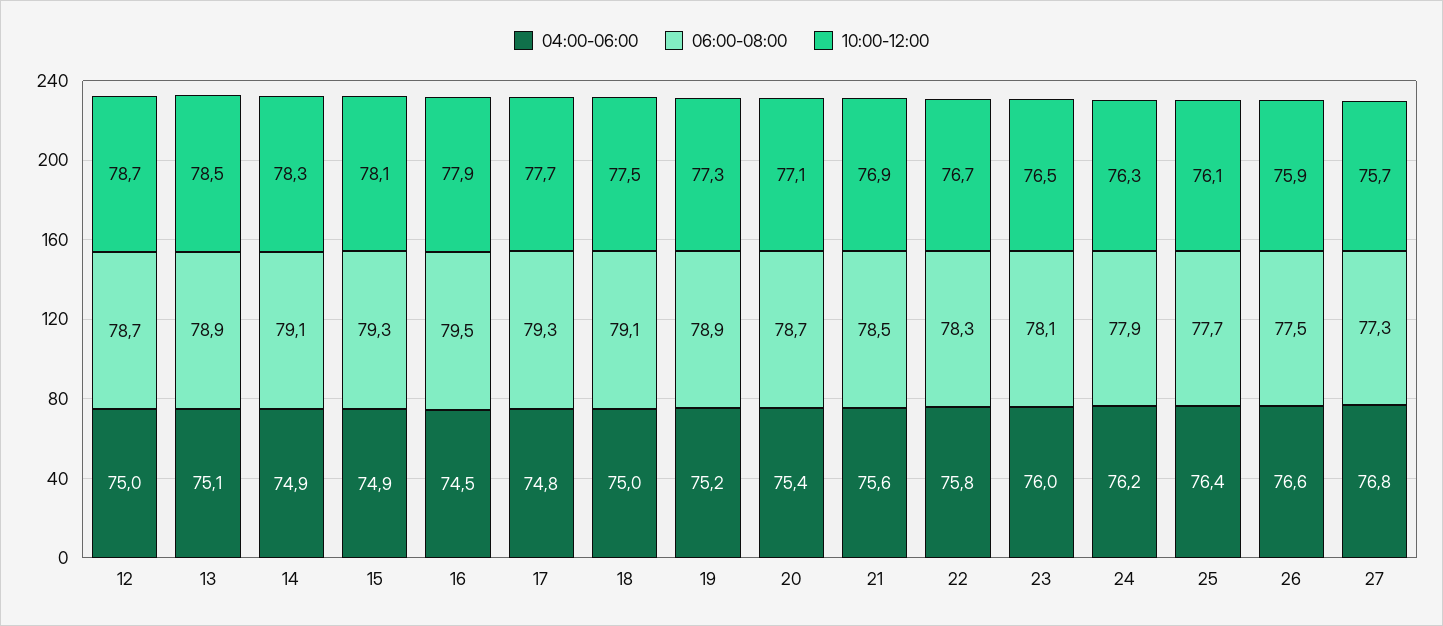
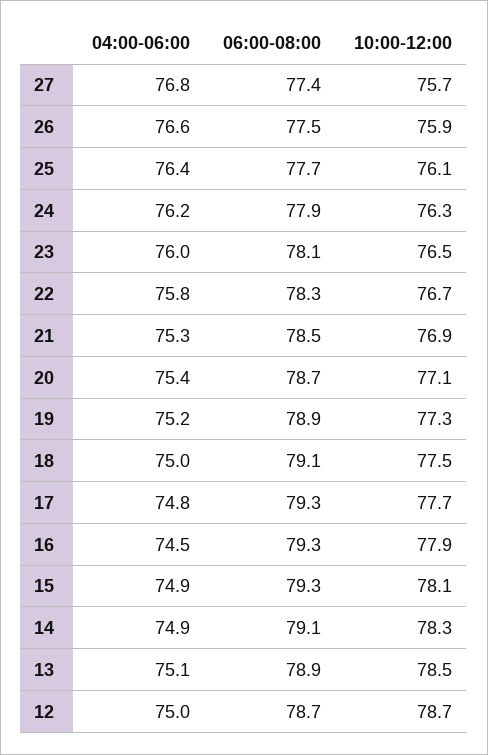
06:00-08:00, 16: 79.5 -> 79.3
04:00-06:00, 21: 75.6 -> 75.3
06:00-08:00, 27: 77.3 -> 77.4

